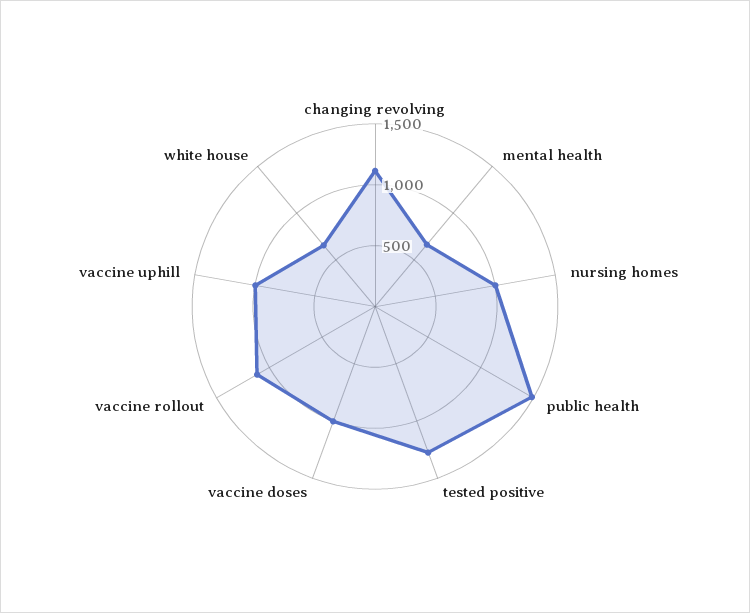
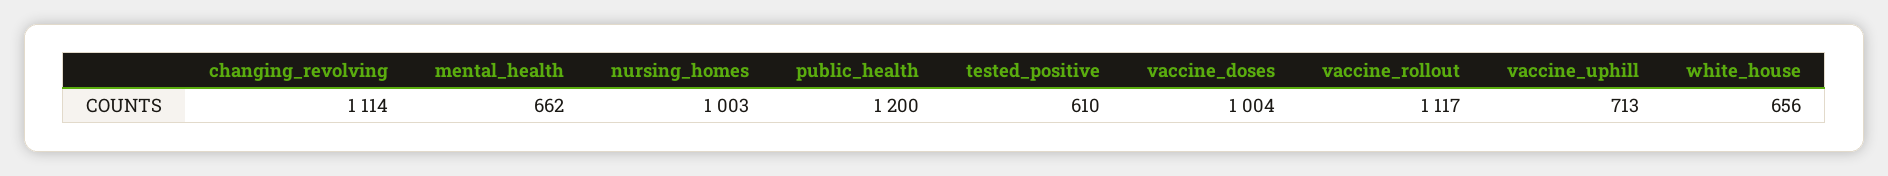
public health: 1500 -> 1200
tested positive: 1300 -> 610
vaccine uphill: 1000 -> 713

